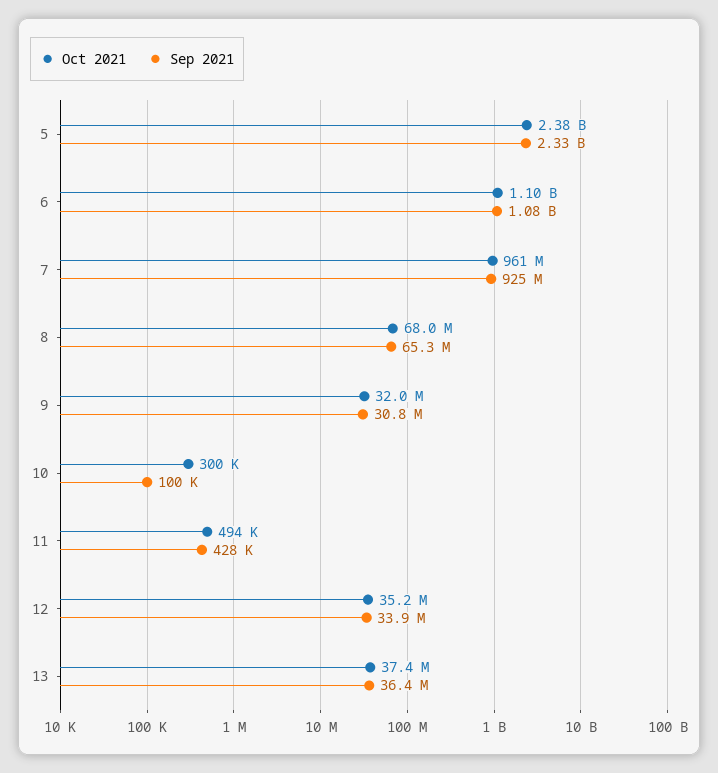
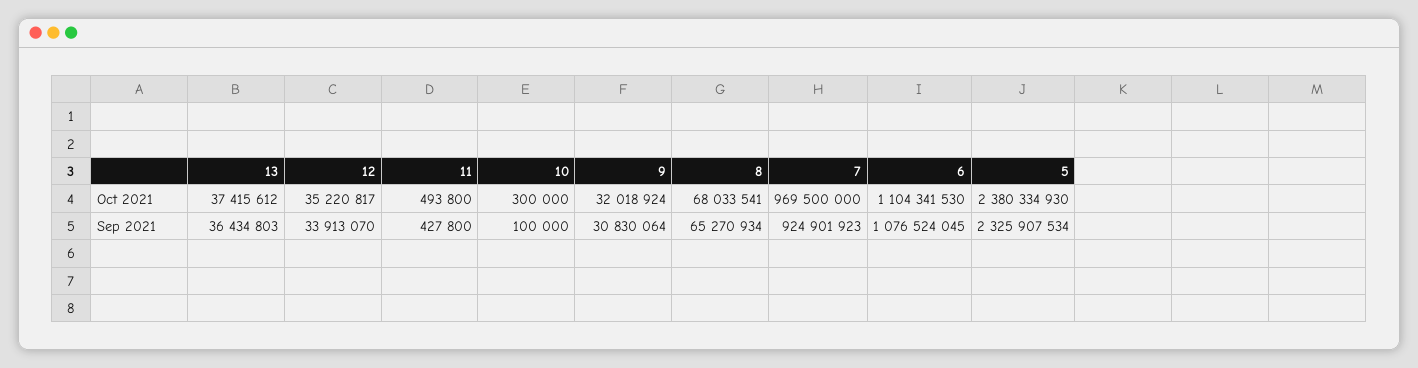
Oct 2021, 7: 961000000 -> 969500000

